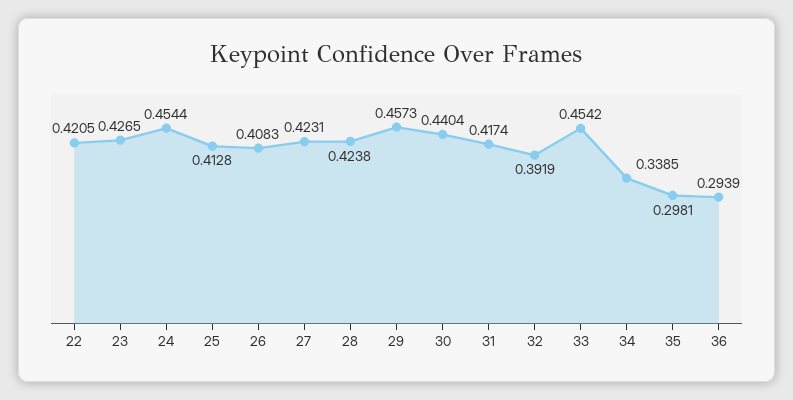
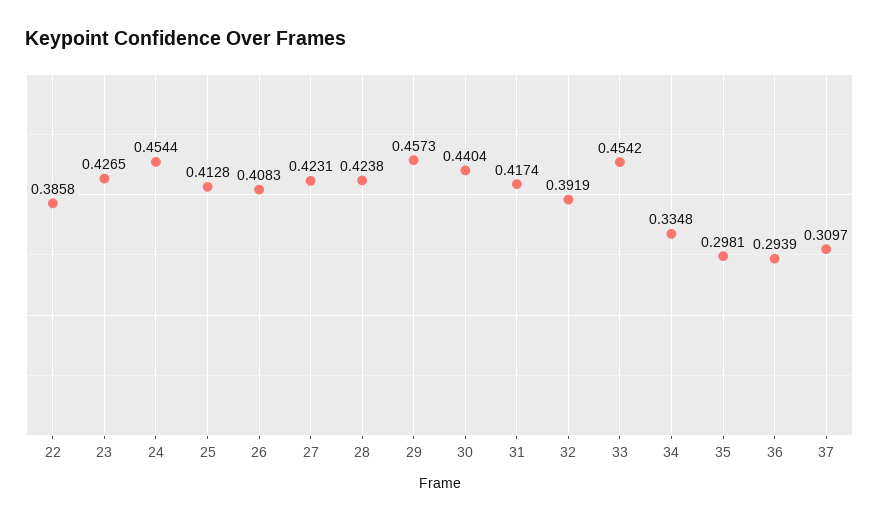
22: 0.4205 -> 0.3858
34: 0.3385 -> 0.3348
37: none -> 0.3097

